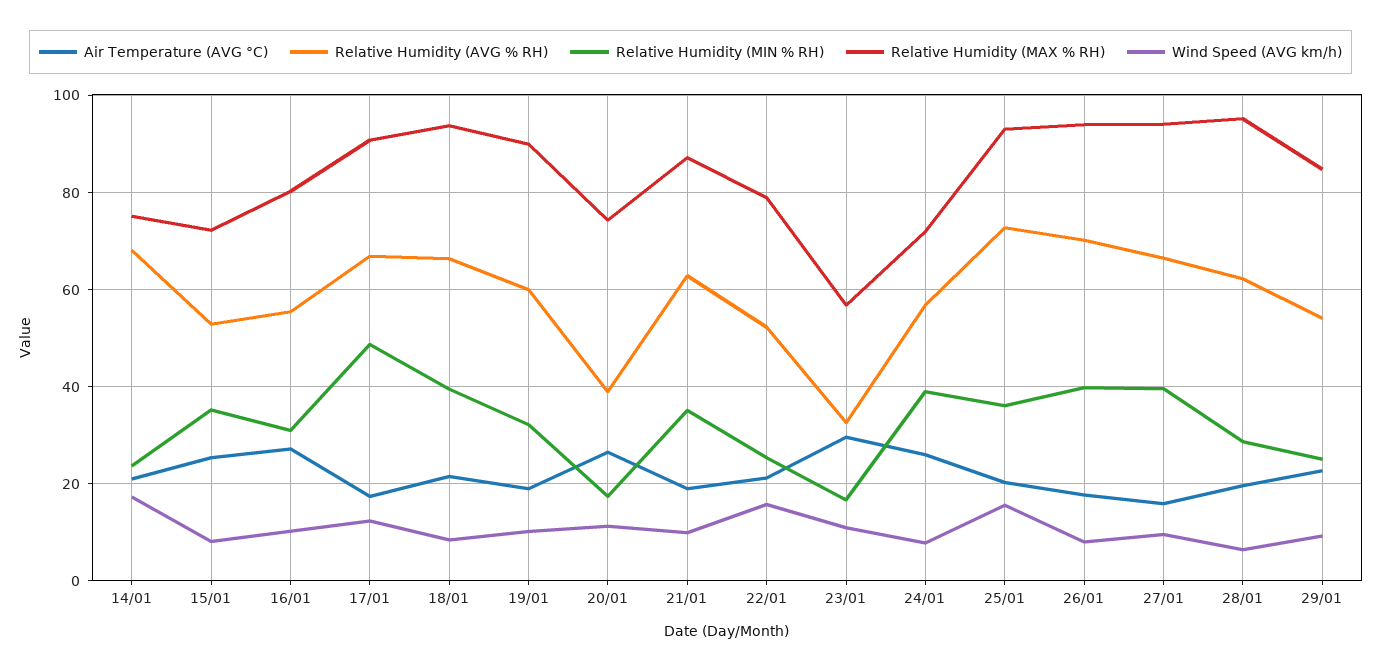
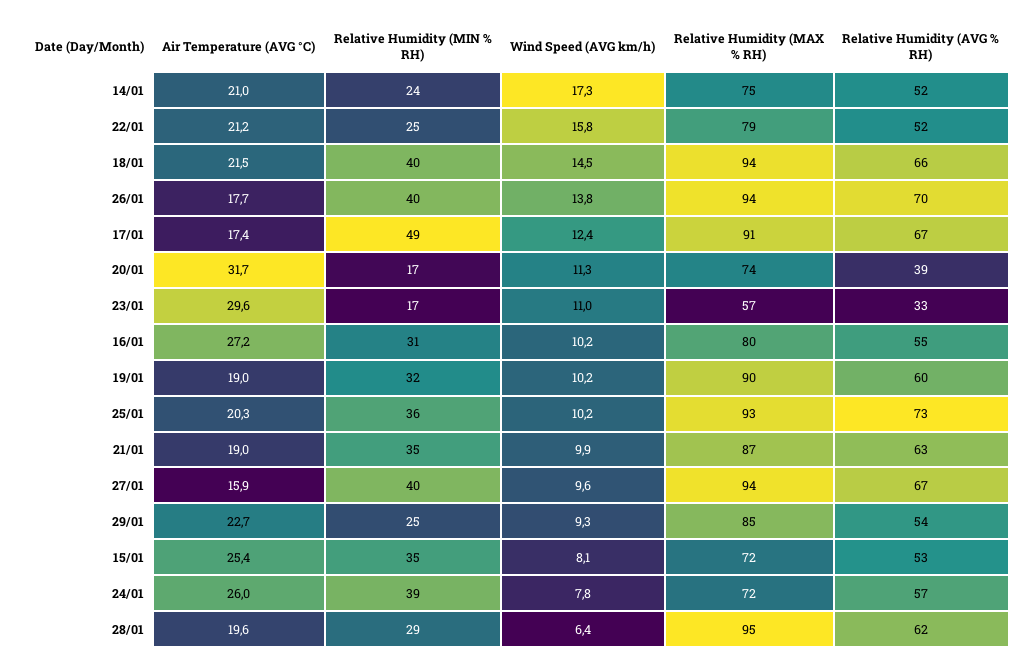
Relative Humidity (AVG % RH), 14/01: 68 -> 52
Wind Speed (AVG km/h), 18/01: 8 -> 14.5
Air Temperature (AVG °C), 20/01: 26 -> 31.7
Wind Speed (AVG km/h), 25/01: 16 -> 10.2
Wind Speed (AVG km/h), 26/01: 8 -> 13.8

